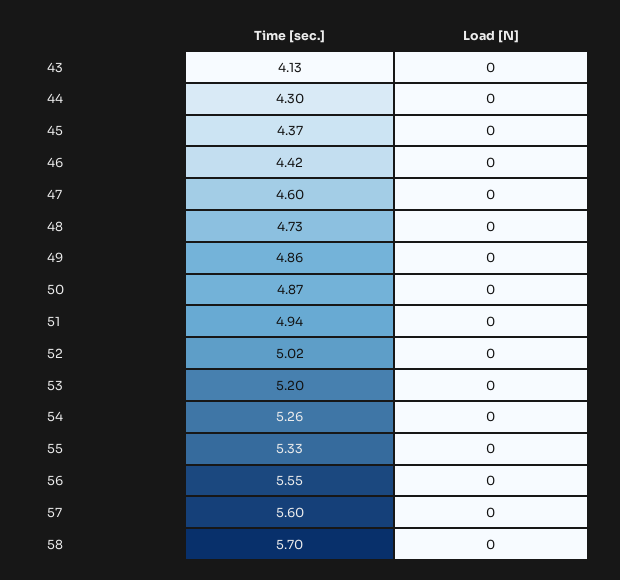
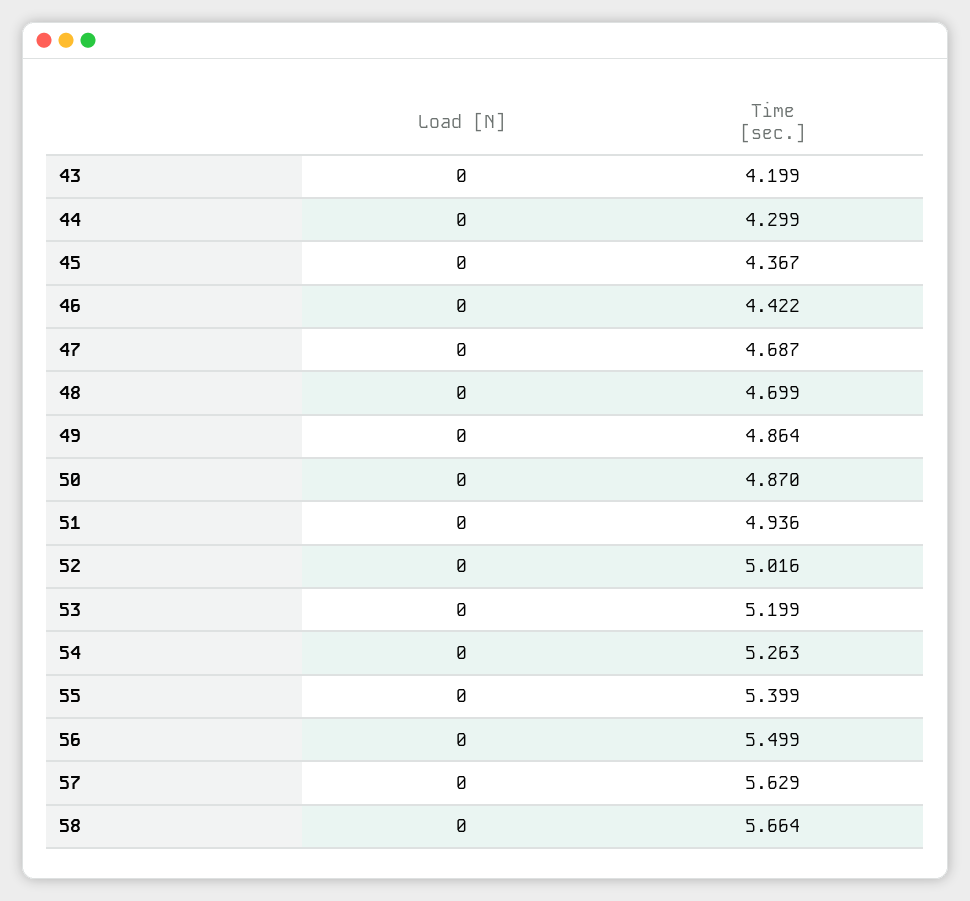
Time [sec.], 43: 4.13 -> 4.199
Time [sec.], 47: 4.6 -> 4.687
Time [sec.], 48: 4.73 -> 4.699
Time [sec.], 55: 5.33 -> 5.399
Time [sec.], 56: 5.55 -> 5.499
Time [sec.], 57: 5.6 -> 5.629
Time [sec.], 58: 5.7 -> 5.664

